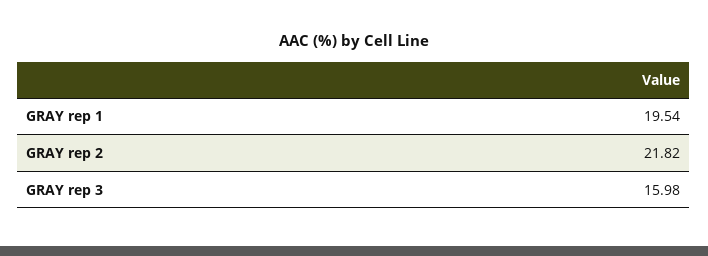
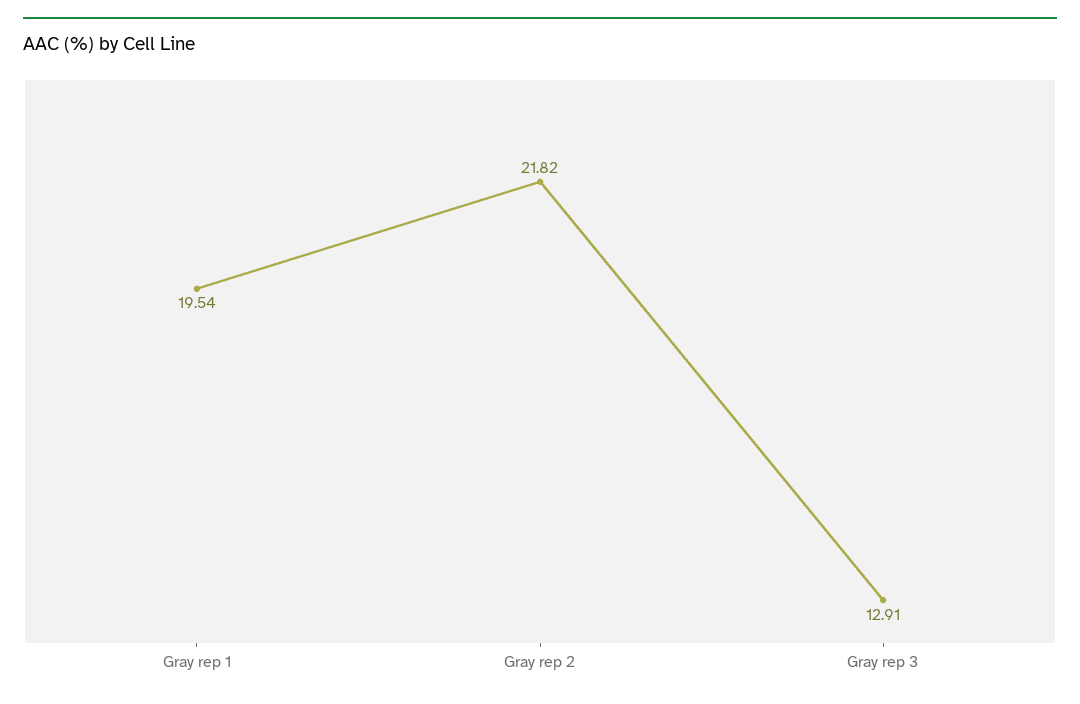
GRAY rep 3: 15.98 -> 12.91

